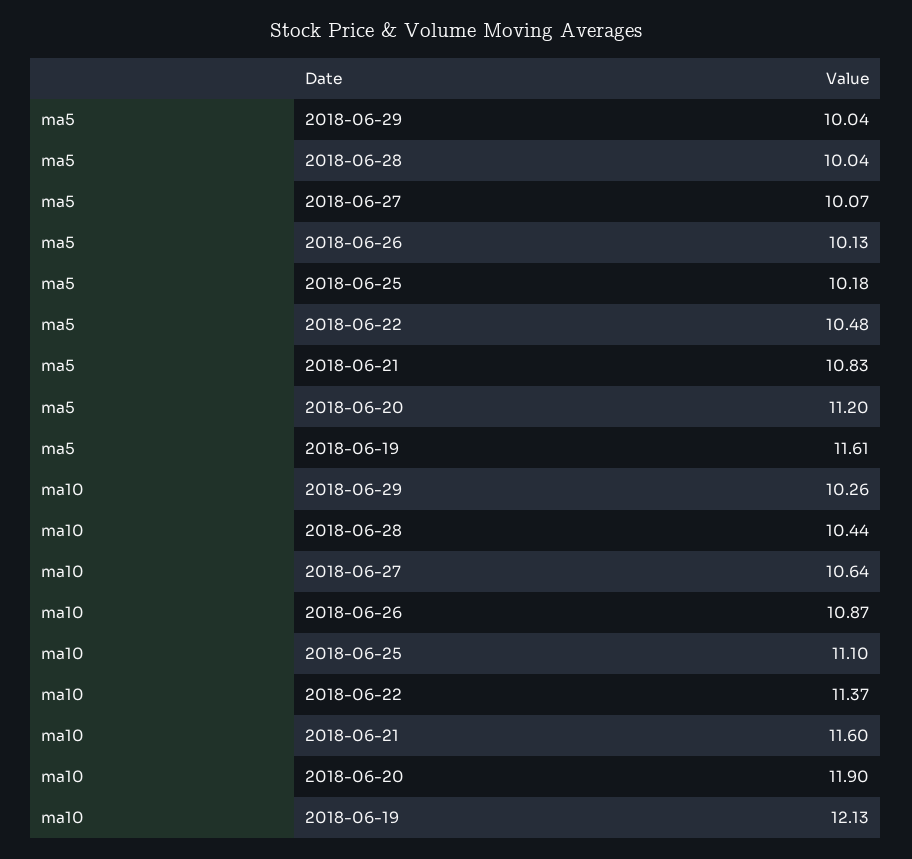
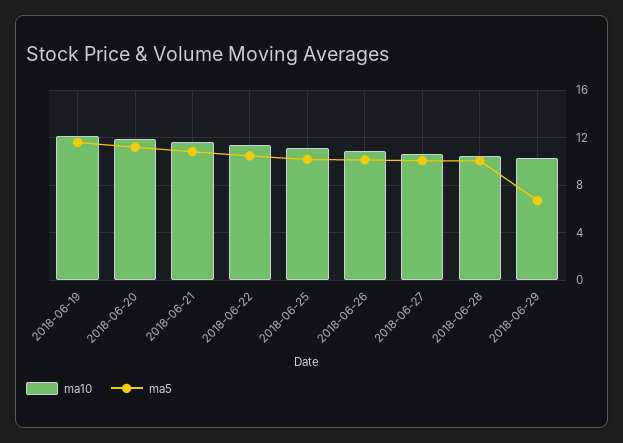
ma5, 2018-06-29: 10.04 -> 7

